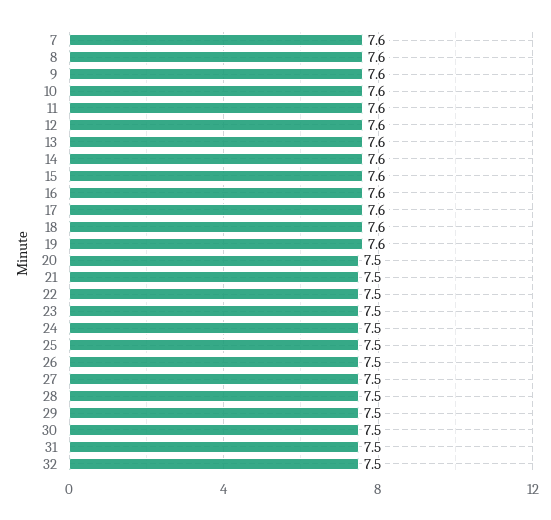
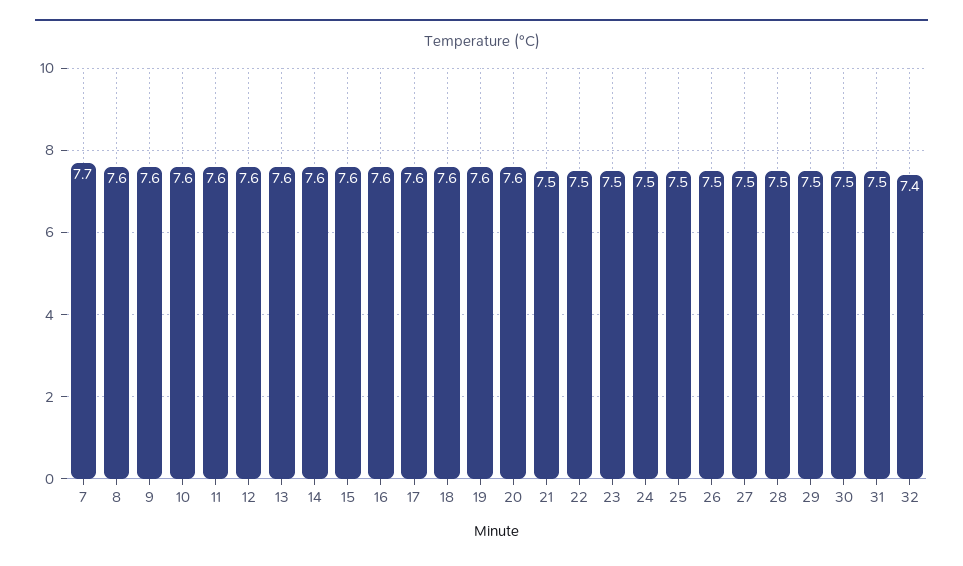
7: 7.6 -> 7.7
20: 7.5 -> 7.6
32: 7.5 -> 7.4

